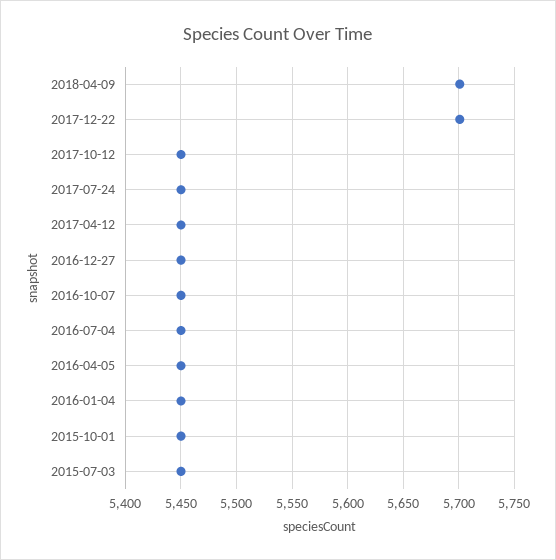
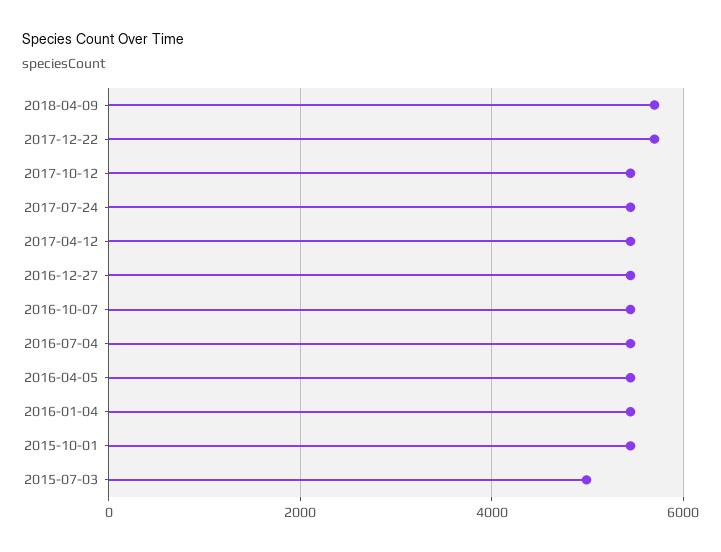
2015-07-03: 5450 -> 5000

